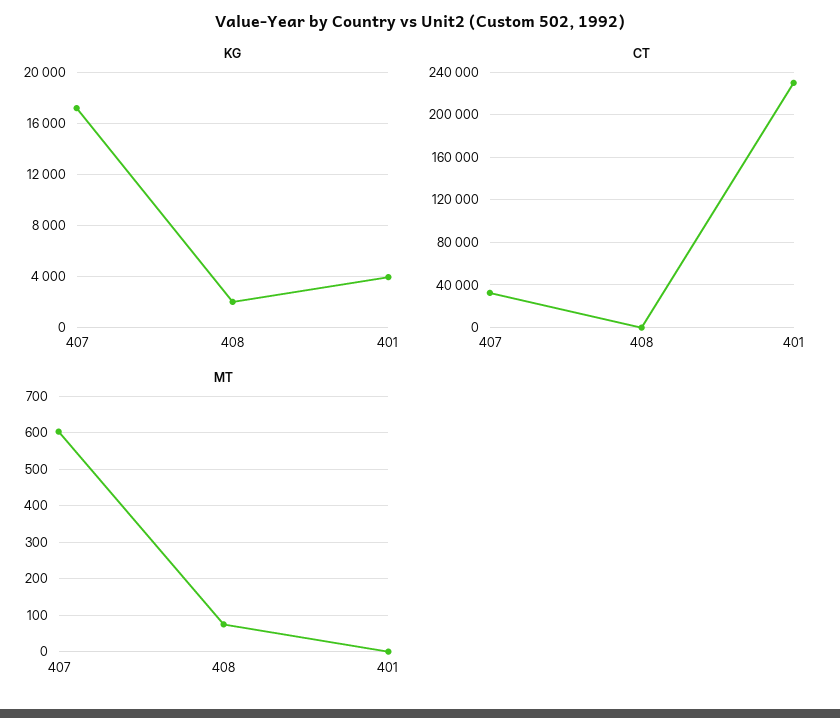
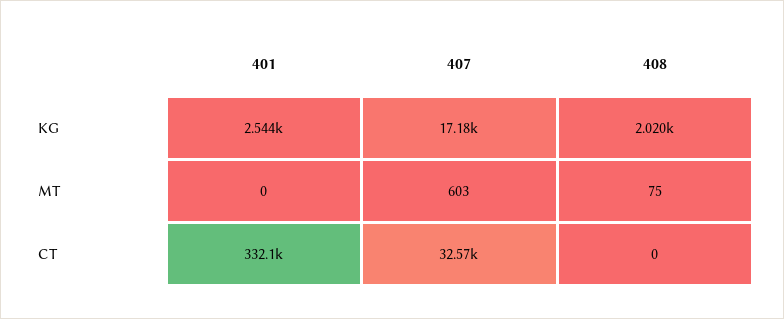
KG, 401: 4000 -> 2544
CT, 401: 230000 -> 332100

